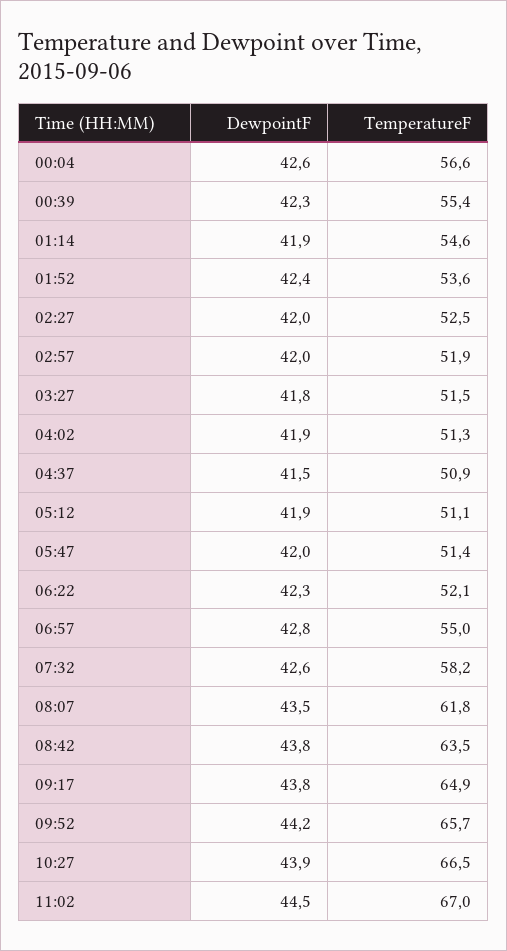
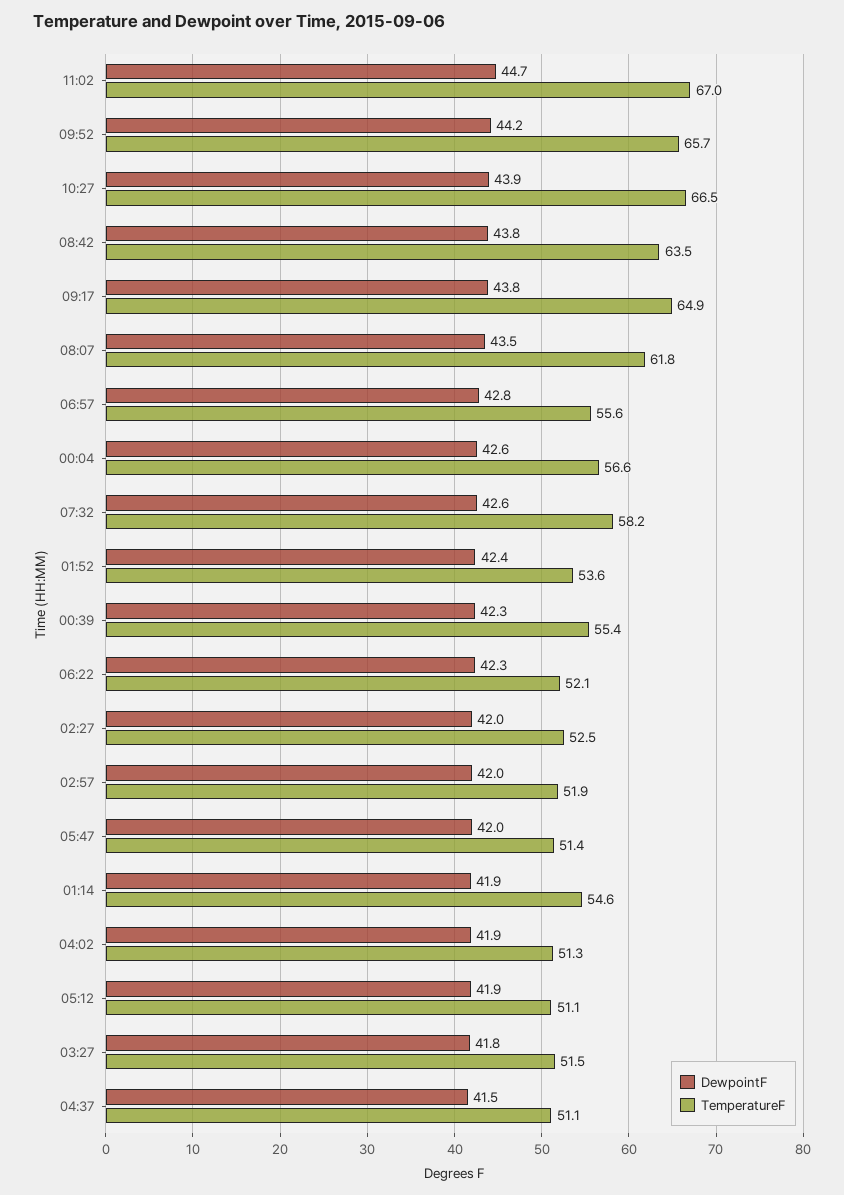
TemperatureF, 04:37: 50.9 -> 51.1
TemperatureF, 06:57: 55 -> 55.6
DewpointF, 11:02: 44.5 -> 44.7

